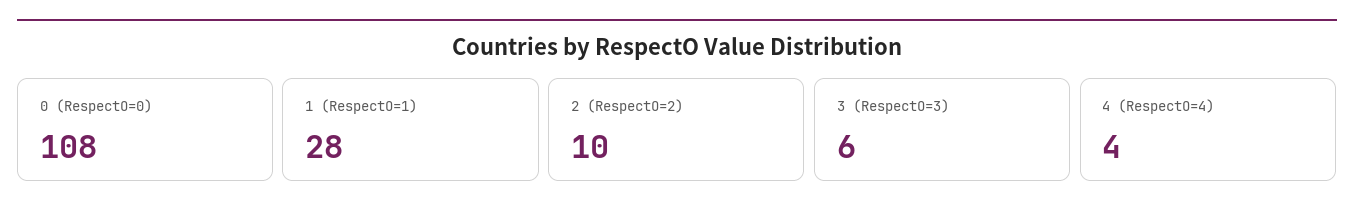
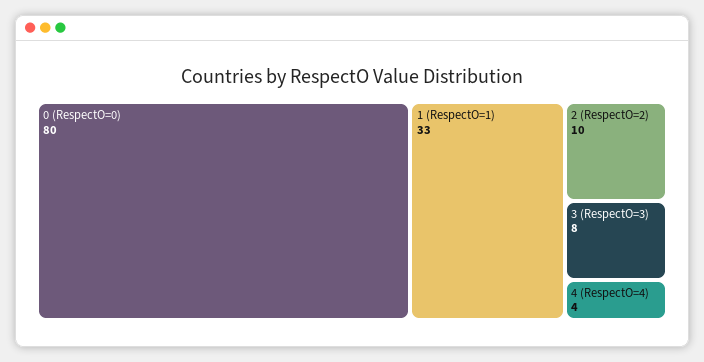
0 (RespectO=0): 108 -> 80
1 (RespectO=1): 28 -> 33
3 (RespectO=3): 6 -> 8

